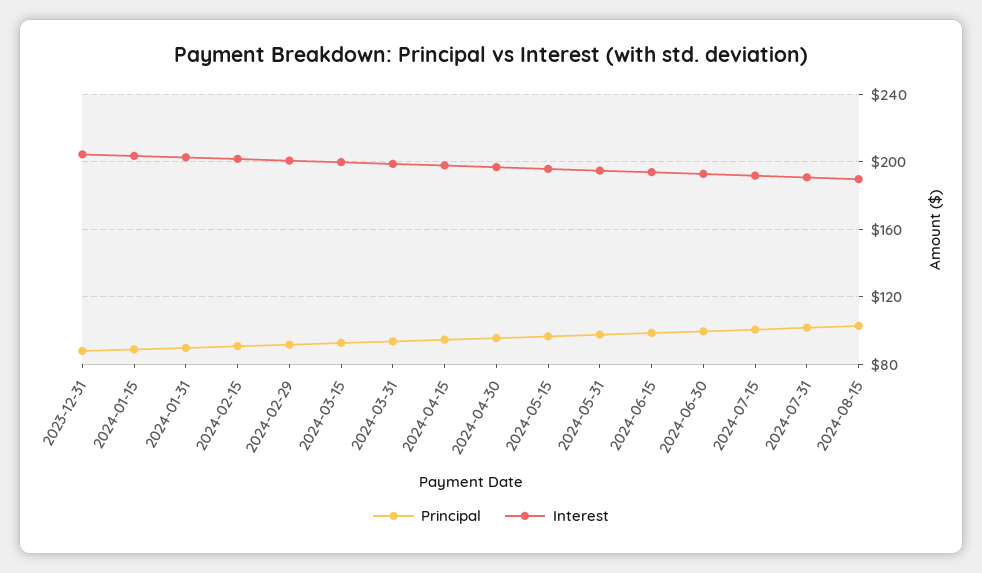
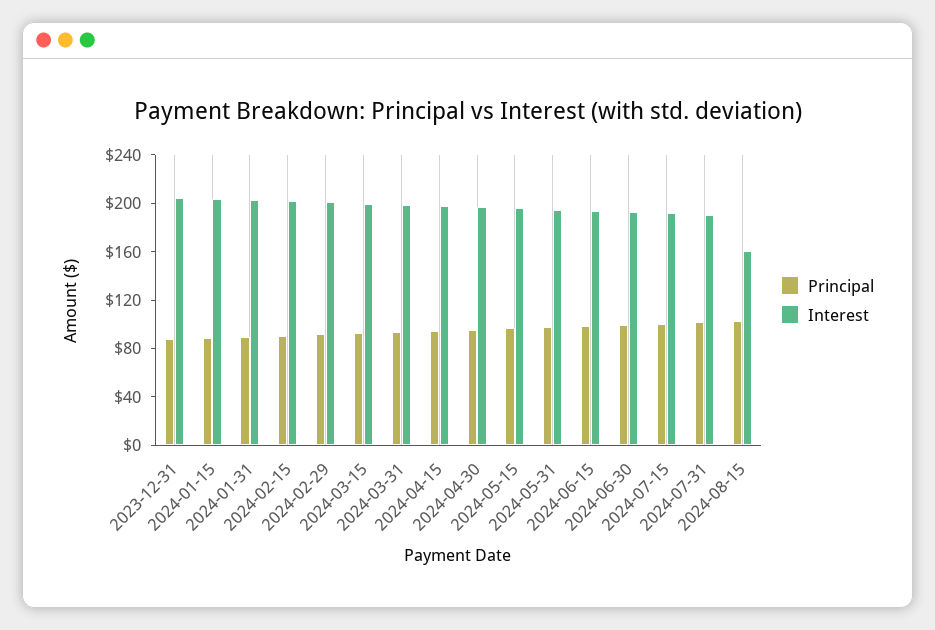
Interest, 2024-08-15: 190 -> 160

